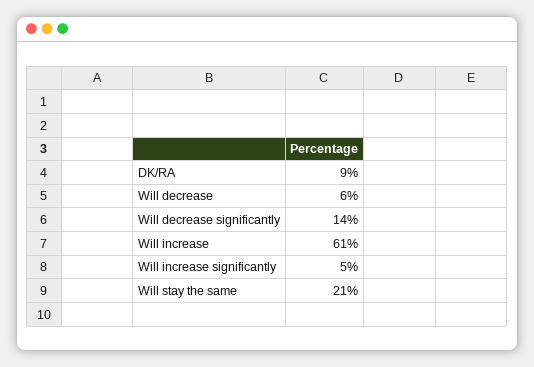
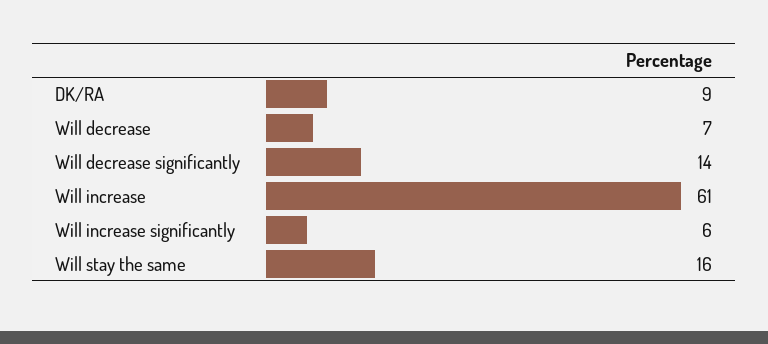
Will decrease: 6 -> 7
Will increase significantly: 5 -> 6
Will stay the same: 21 -> 16

